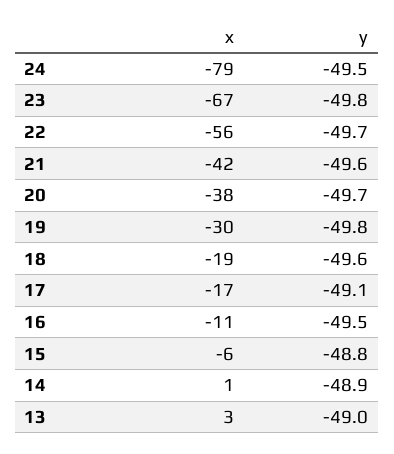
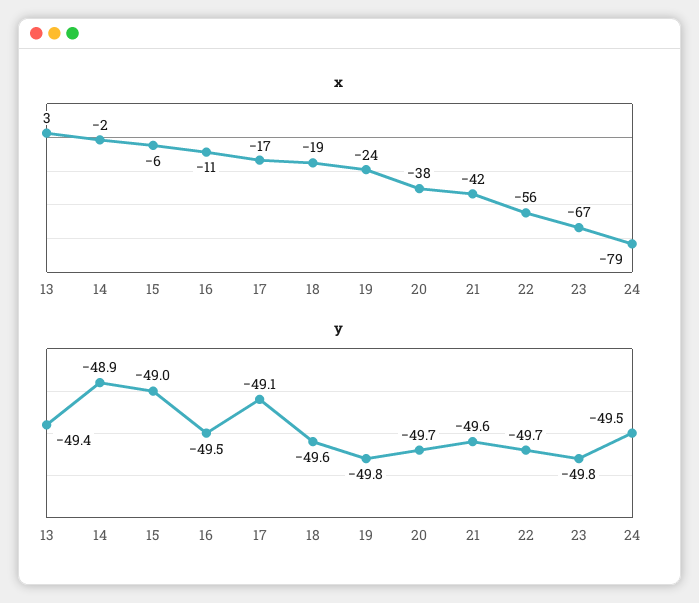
x, 19: -30 -> -24
y, 15: -48.8 -> -49
x, 14: 1 -> -2
y, 13: -49 -> -49.4

